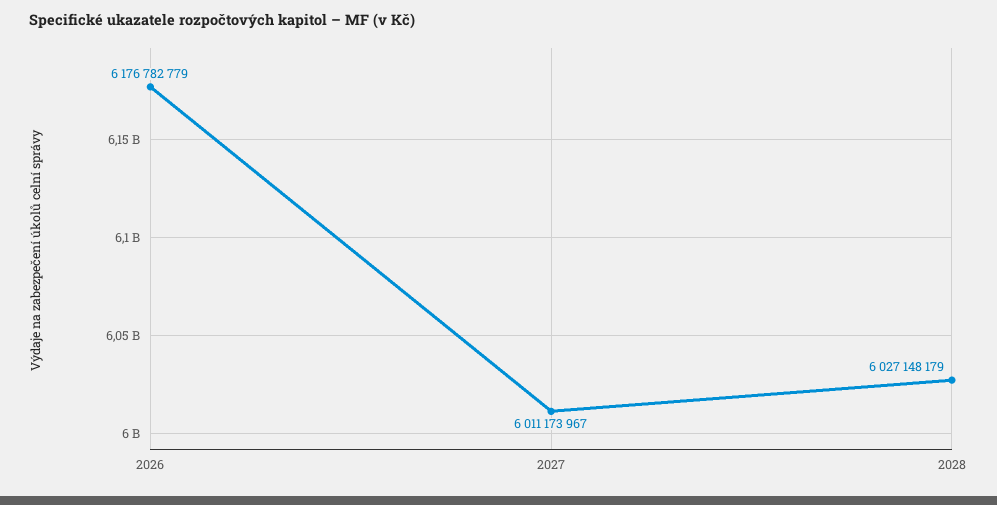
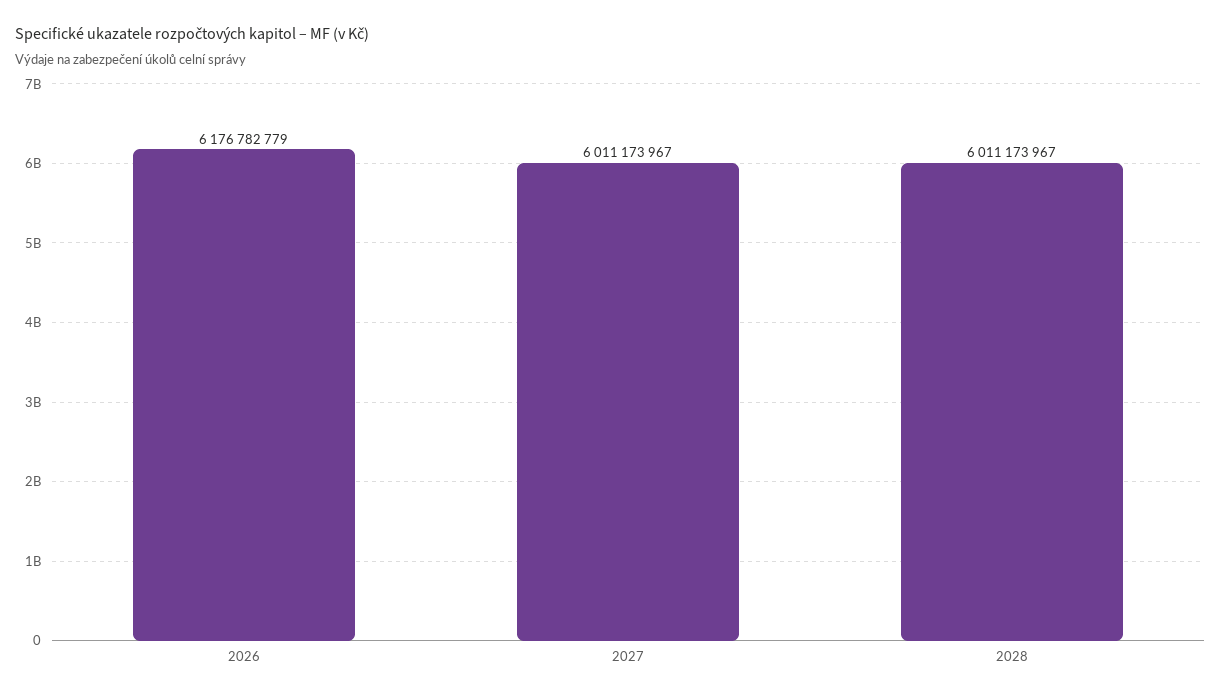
2028: 6027148179 -> 6011173967

